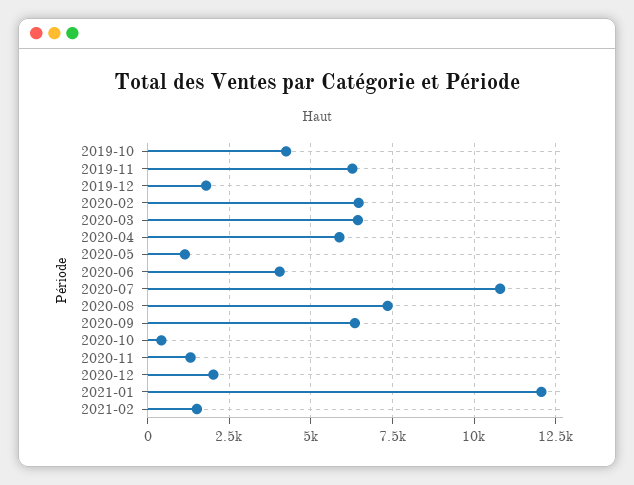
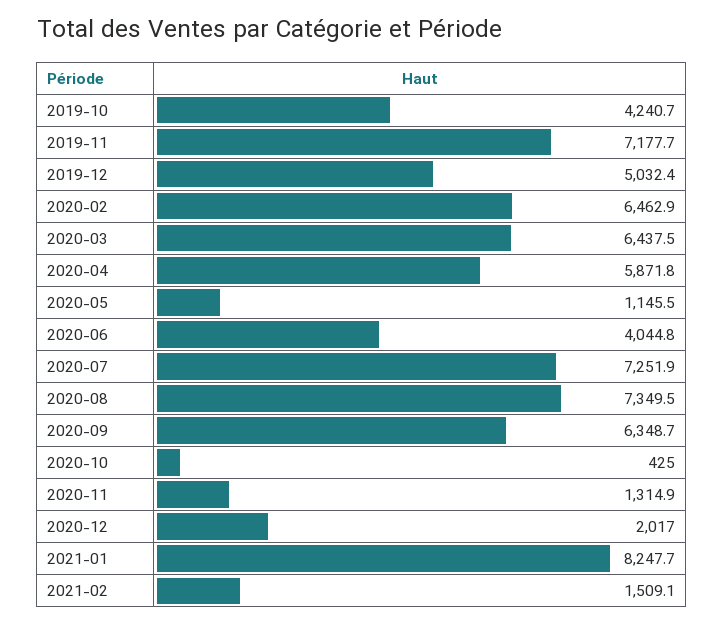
2019-11: 6250 -> 7177.7
2019-12: 1750 -> 5032.4
2020-07: 10750 -> 7251.9
2021-01: 12000 -> 8247.7

